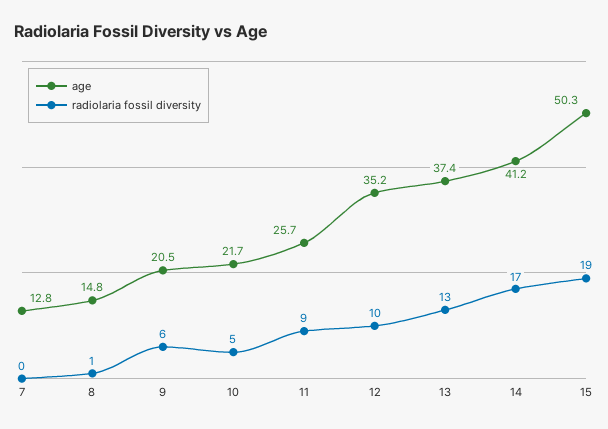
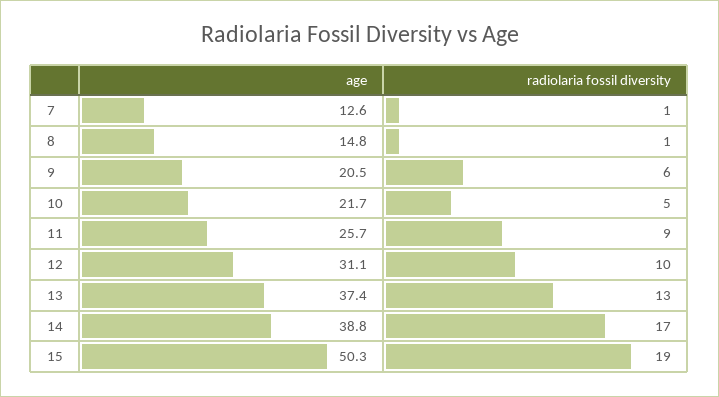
age, 7: 12.8 -> 12.6
radiolaria fossil diversity, 7: 0 -> 1
age, 12: 35.2 -> 31.1
age, 14: 41.2 -> 38.8

